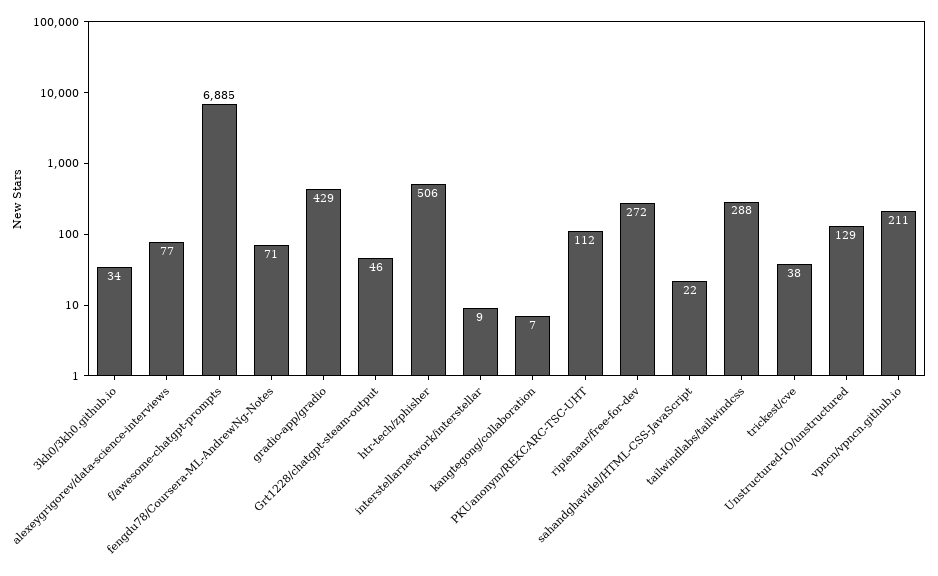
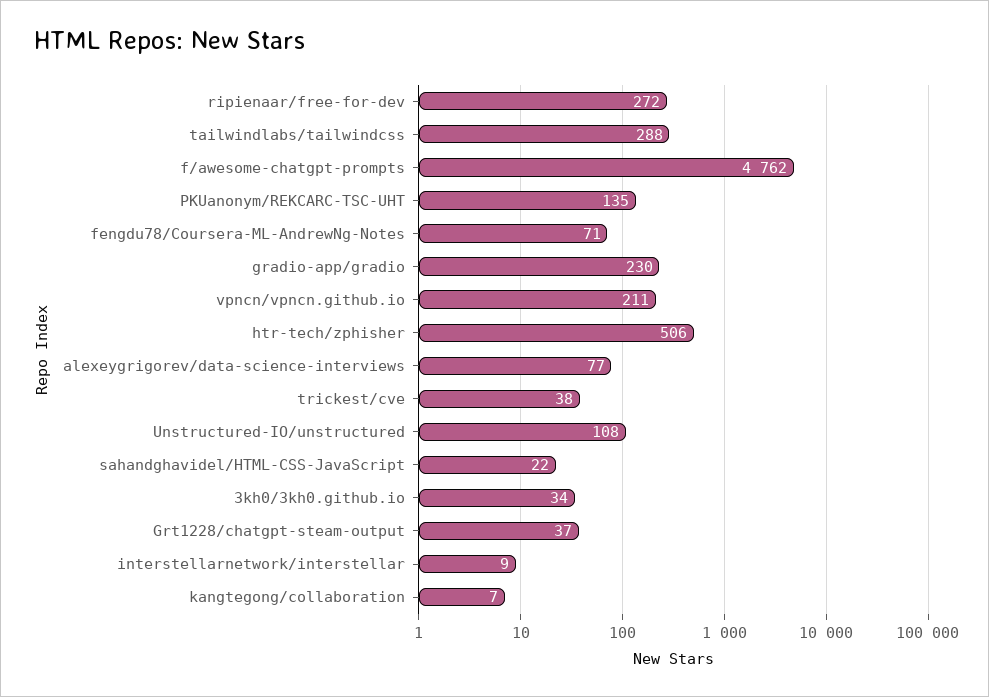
f/awesome-chatgpt-prompts: 6885 -> 4762
gradio-app/gradio: 429 -> 230
Grt1228/chatgpt-steam-output: 46 -> 37
PKUanonym/REKCARC-TSC-UHT: 112 -> 135
Unstructured-IO/unstructured: 129 -> 108

